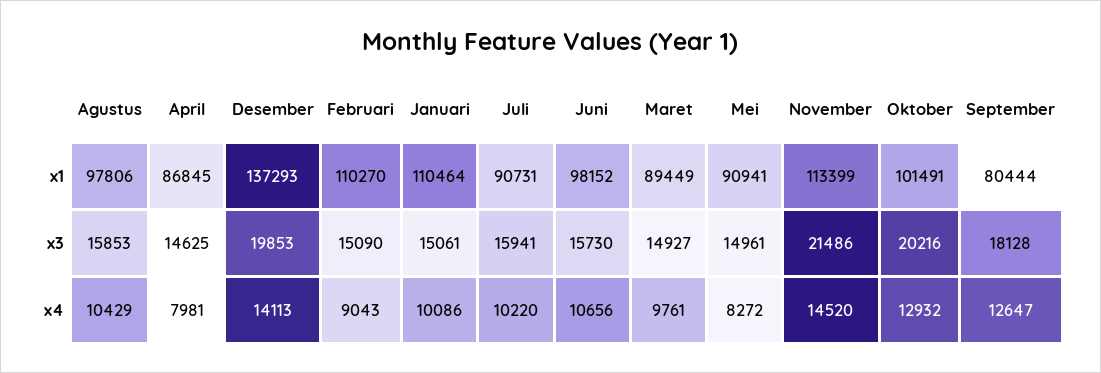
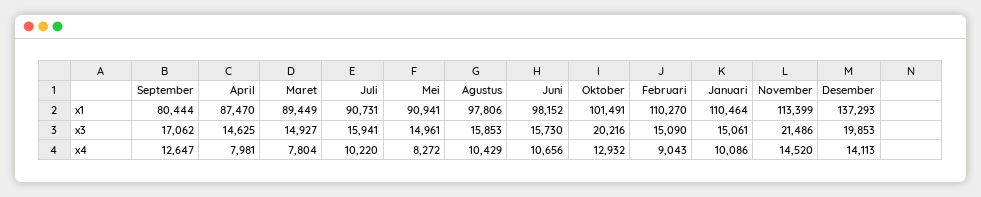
April, x1: 86845 -> 87470
September, x3: 18128 -> 17062
Maret, x4: 9761 -> 7804

